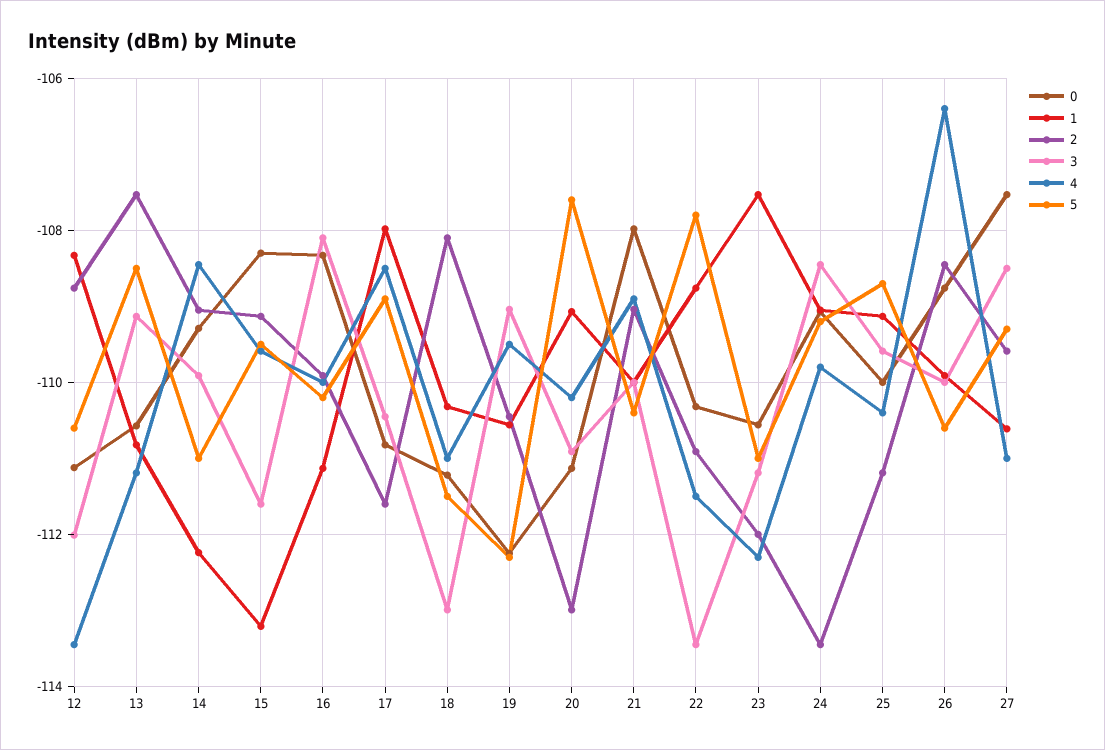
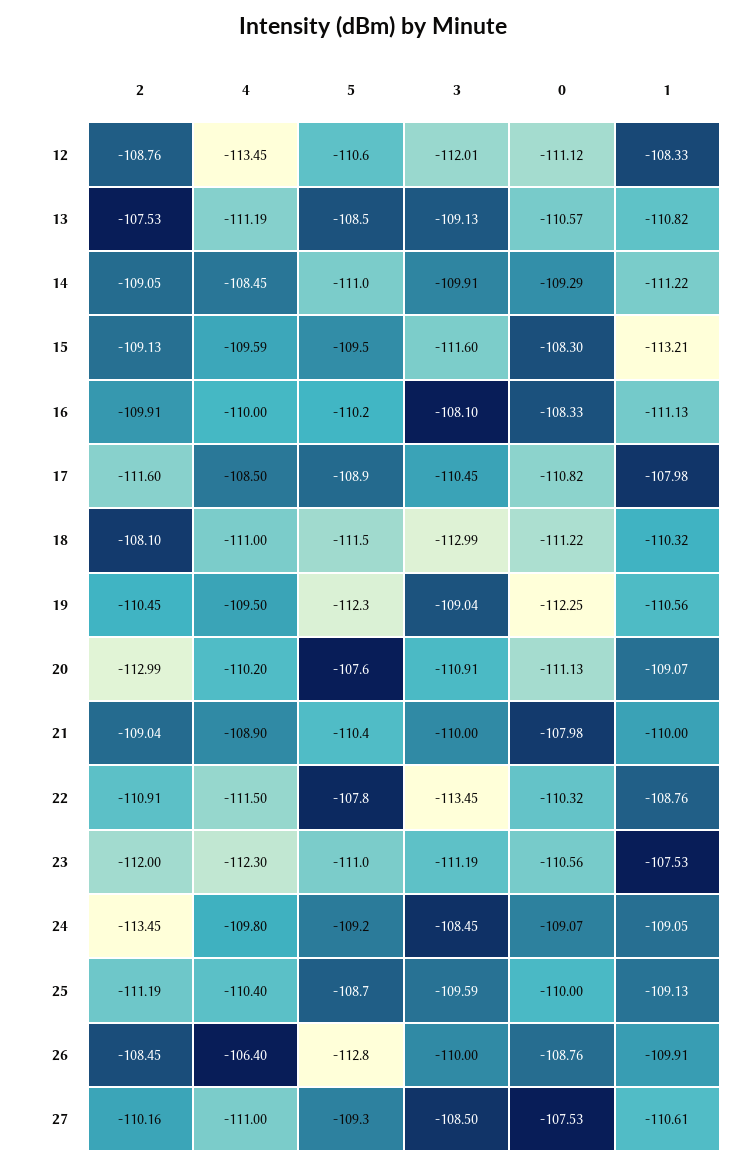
1, 14: -112.2 -> -111.22
5, 26: -110.6 -> -112.8
2, 27: -109.6 -> -110.16

